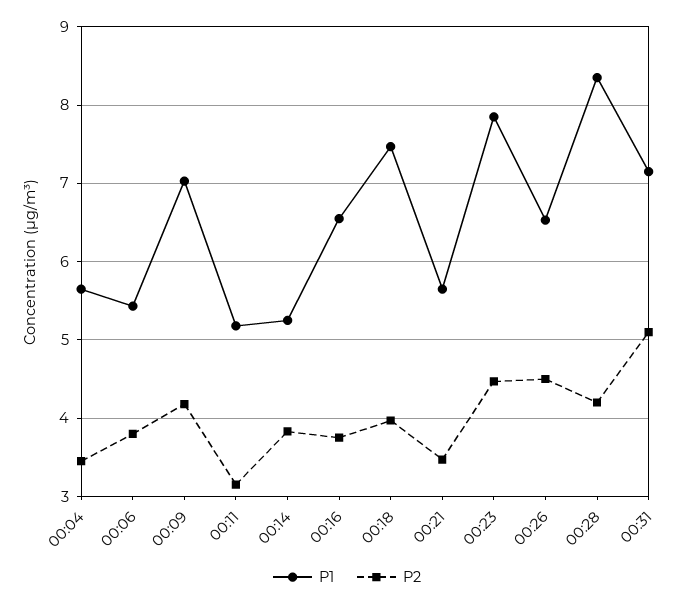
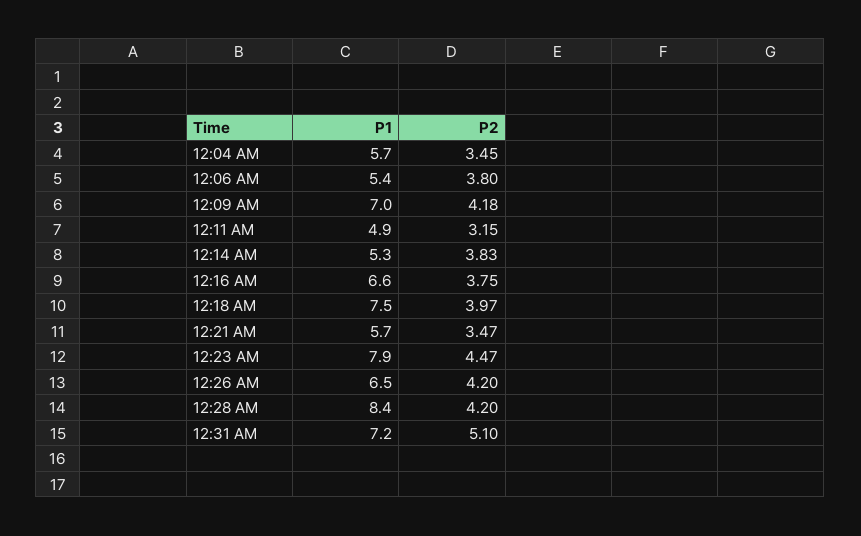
P1, 00:11: 5.2 -> 4.9
P2, 00:26: 4.5 -> 4.2

